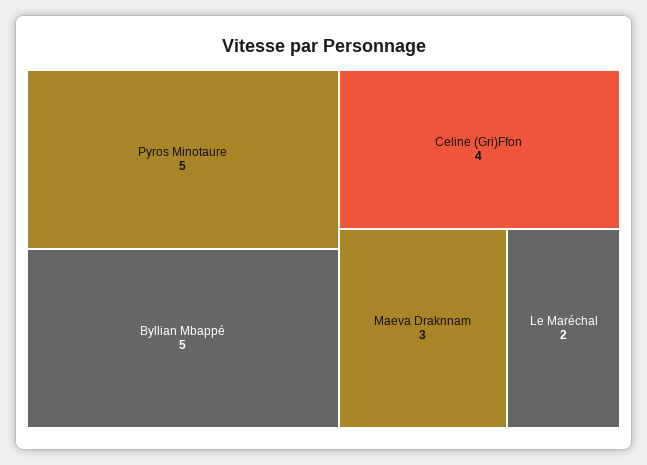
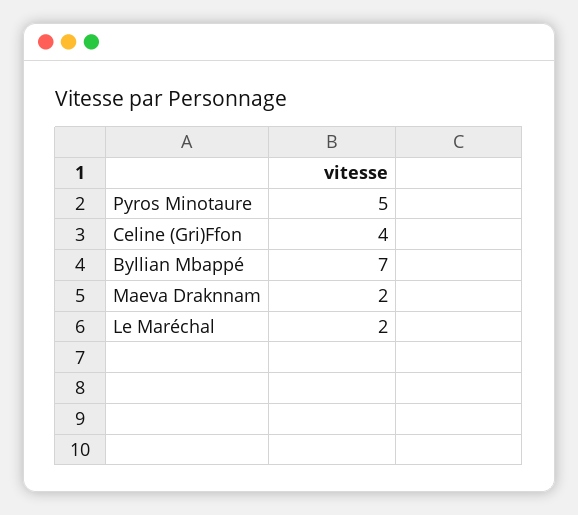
Byllian Mbappé: 5 -> 7
Maeva Draknnam: 3 -> 2

